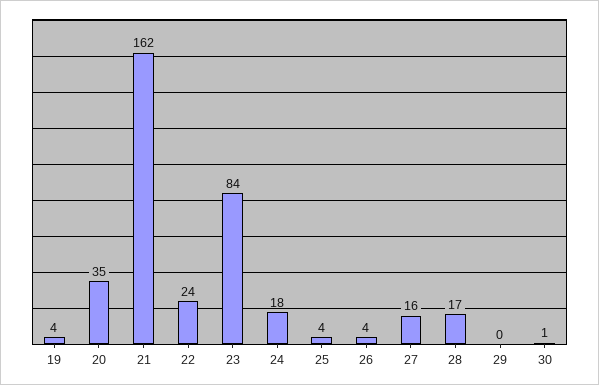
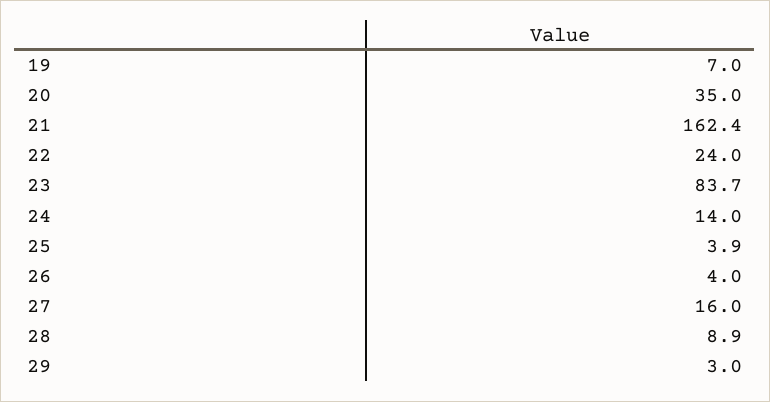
19: 4 -> 7
24: 18 -> 14
28: 17 -> 8.9
29: 0 -> 3
30: 1 -> none

